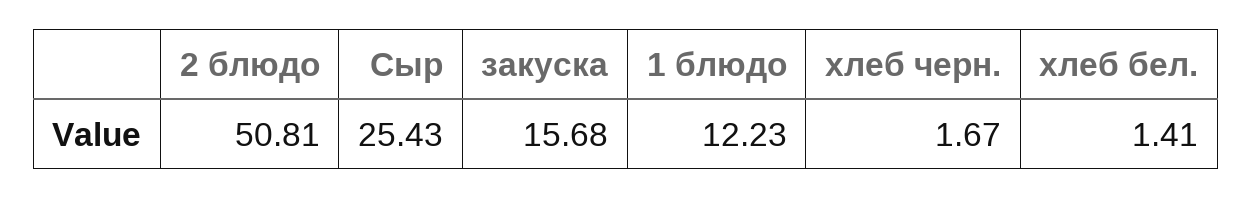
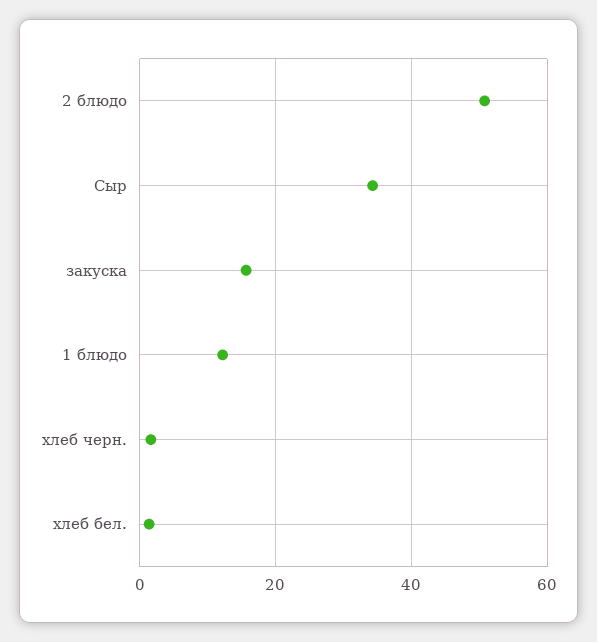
Сыр: 25.43 -> 34

